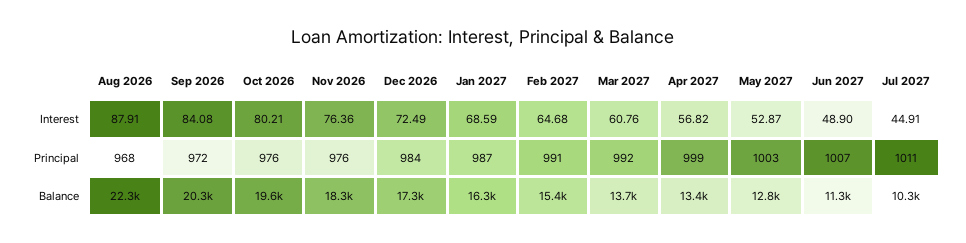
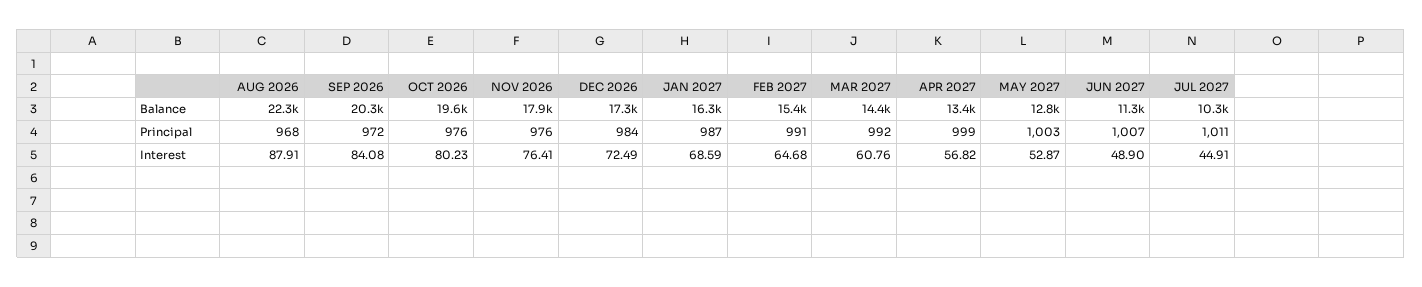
Oct 2026, Interest: 80.21 -> 80.23
Nov 2026, Interest: 76.36 -> 76.41
Nov 2026, Balance: 18300 -> 17900
Mar 2027, Balance: 13700 -> 14400

